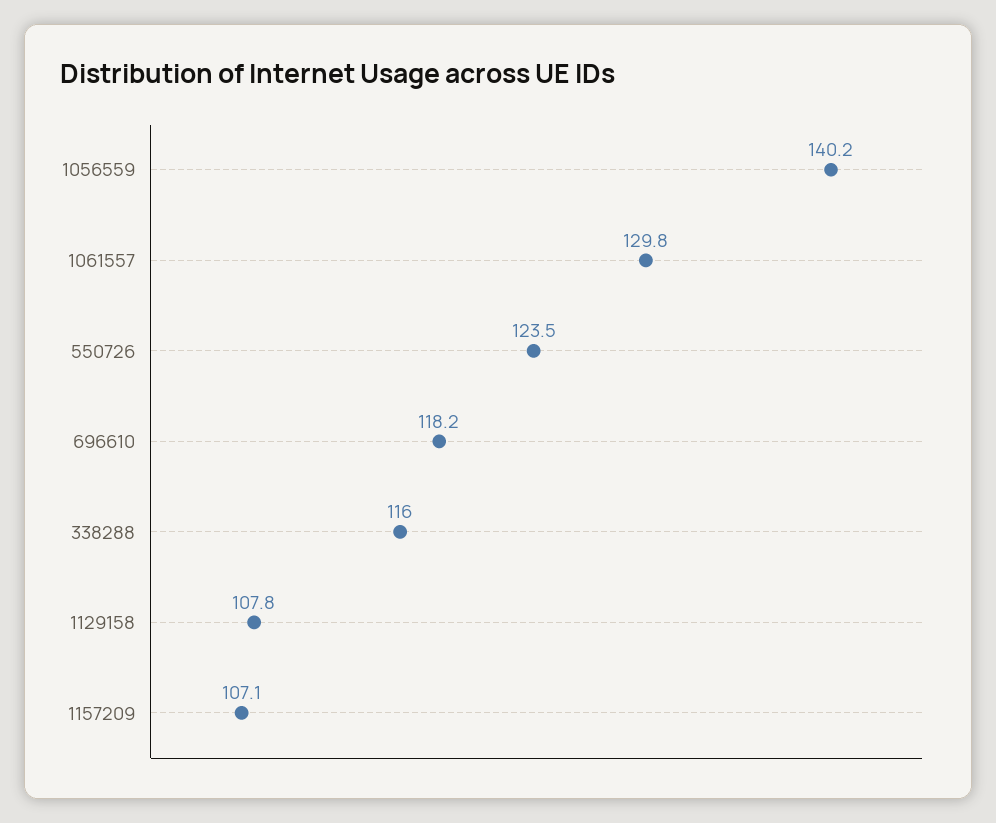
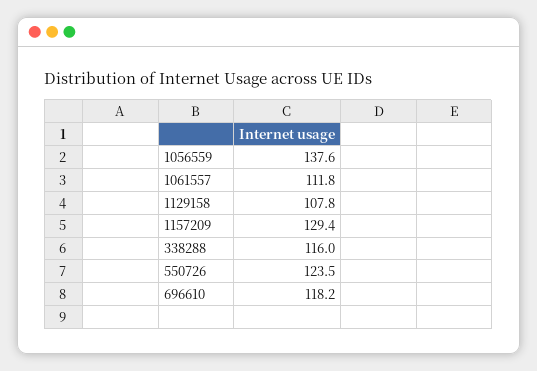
1056559: 140.2 -> 137.6
1061557: 129.8 -> 111.8
1157209: 107.1 -> 129.4

